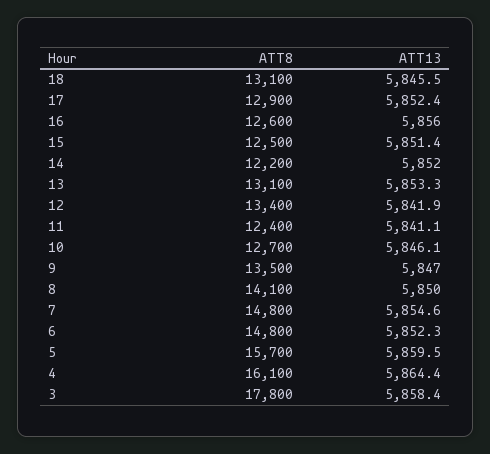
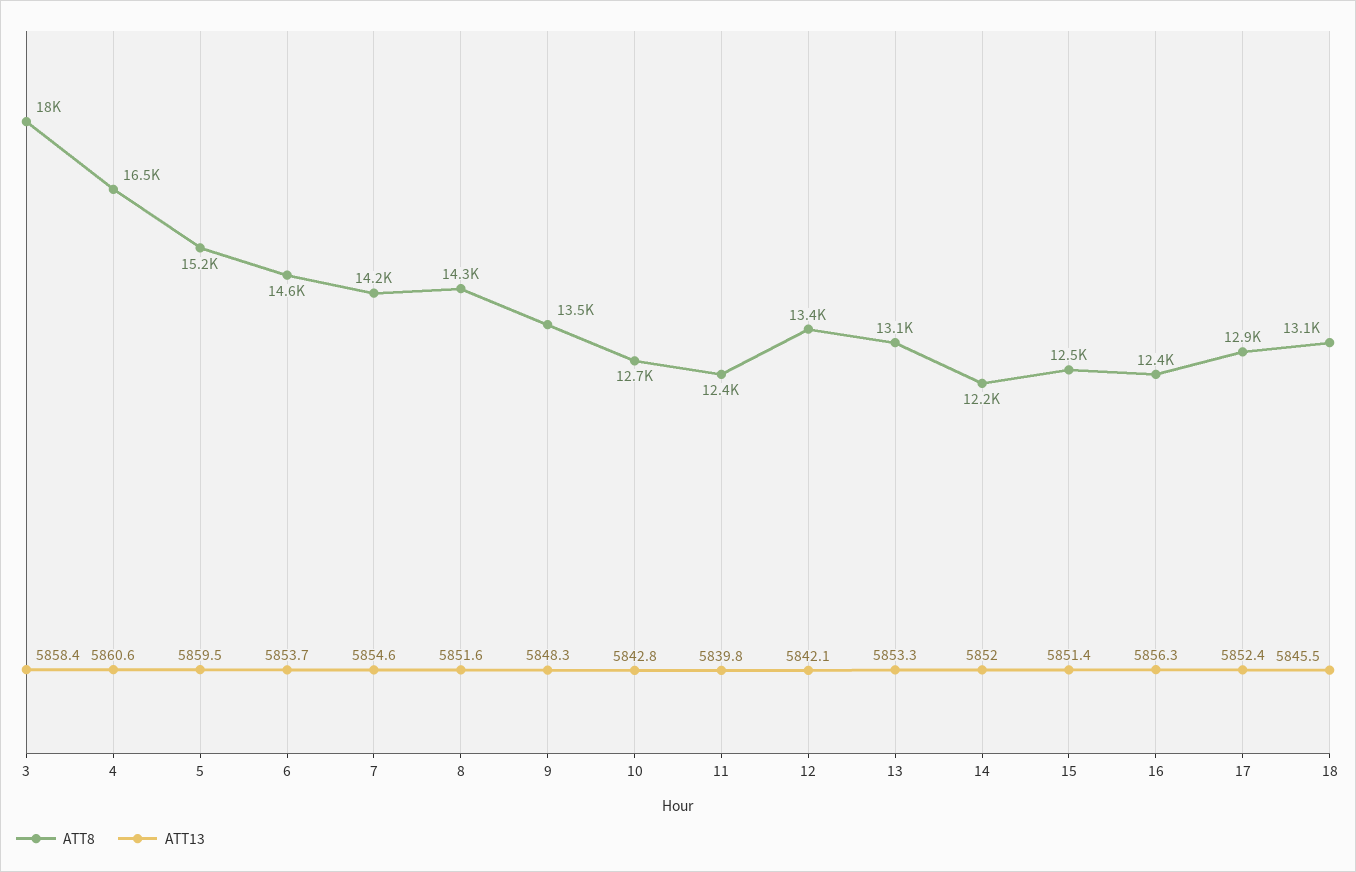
ATT8, 16: 12600 -> 12400
ATT13, 16: 5856 -> 5856.3
ATT13, 12: 5841.9 -> 5842.1
ATT13, 11: 5841.1 -> 5839.8
ATT13, 10: 5846.1 -> 5842.8
ATT13, 9: 5847 -> 5848.3
ATT8, 8: 14100 -> 14300
ATT13, 8: 5850 -> 5851.6
ATT8, 7: 14800 -> 14200
ATT8, 6: 14800 -> 14600
ATT13, 6: 5852.3 -> 5853.7
ATT8, 5: 15700 -> 15200
ATT8, 4: 16100 -> 16500
ATT13, 4: 5864.4 -> 5860.6
ATT8, 3: 17800 -> 18000

